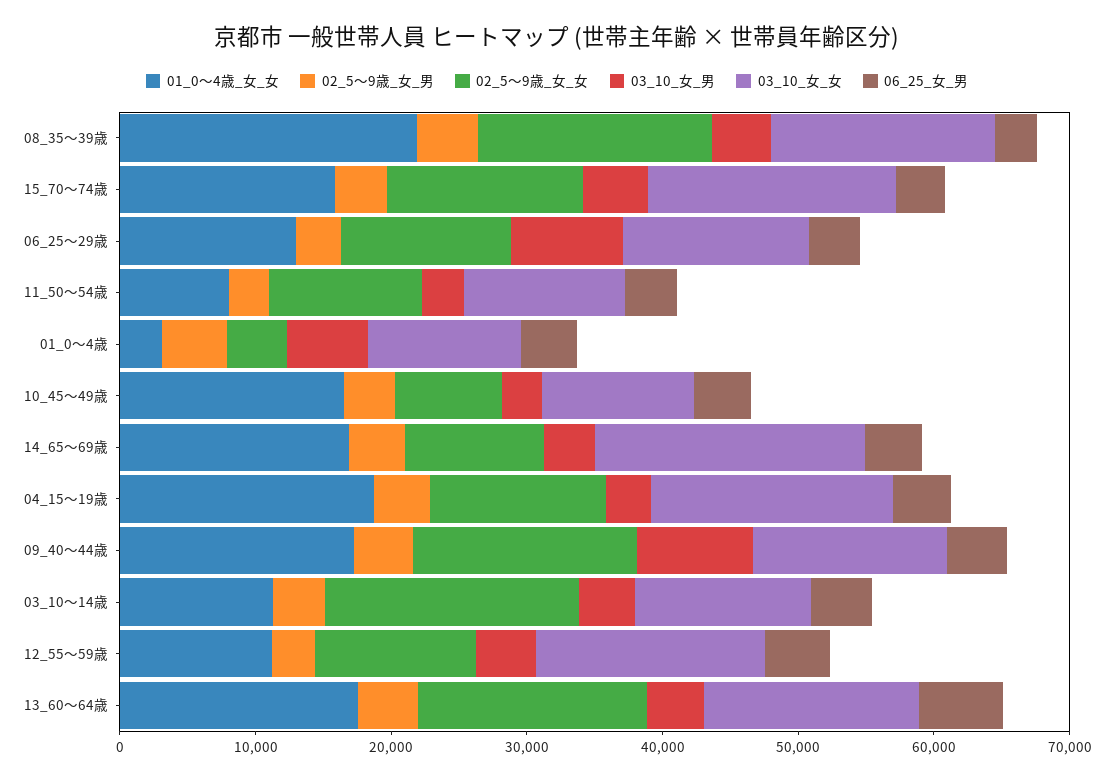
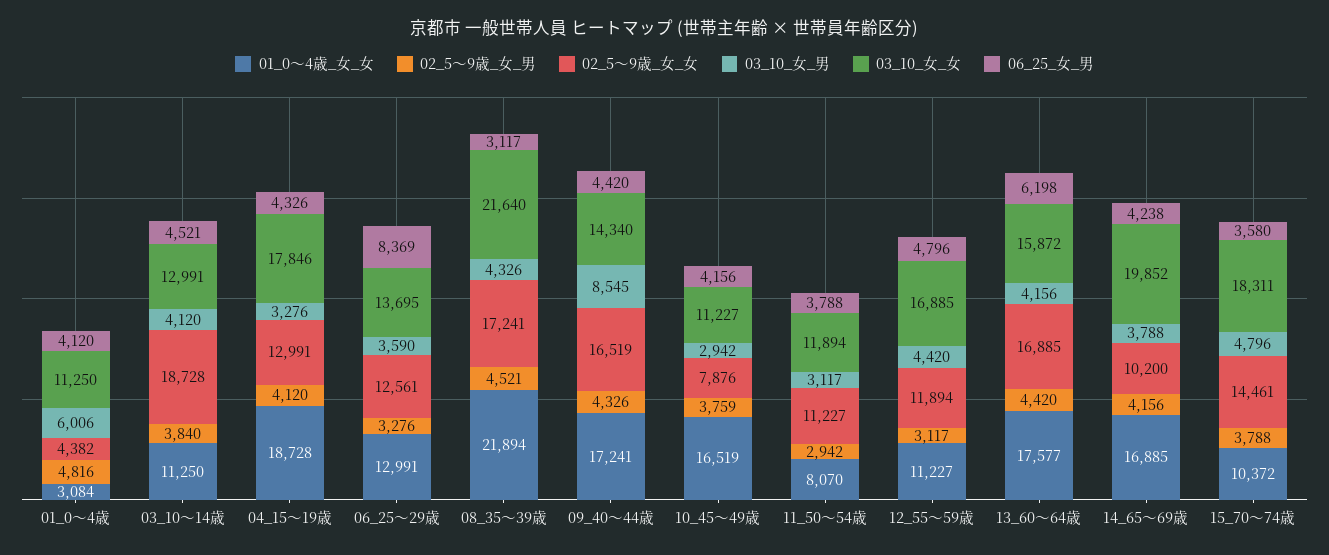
03_10_女_女, 08_35～39歳: 16000 -> 21640
01_0～4歳_女_女, 15_70～74歳: 16000 -> 10372
03_10_女_男, 06_25～29歳: 8000 -> 3590
06_25_女_男, 06_25～29歳: 4000 -> 8369

